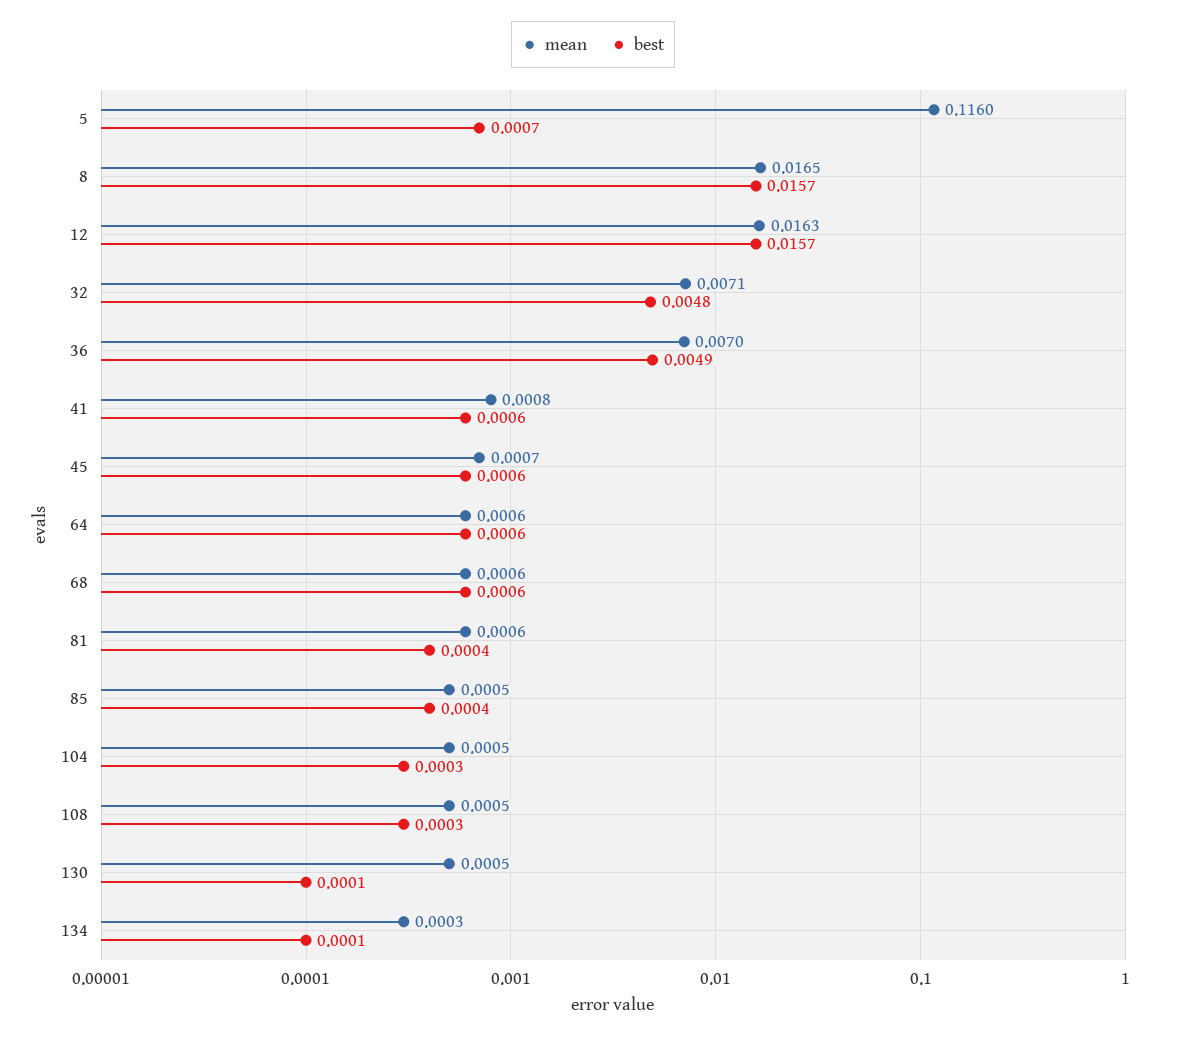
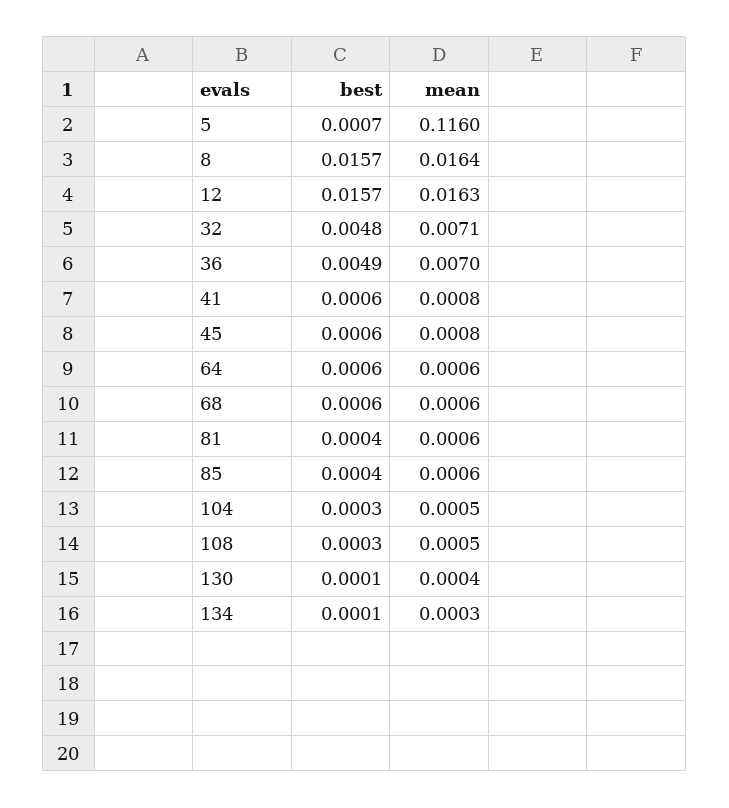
mean, 8: 0.0165 -> 0.0164
mean, 45: 0.0007 -> 0.0008
mean, 85: 0.0005 -> 0.0006
mean, 130: 0.0005 -> 0.0004

